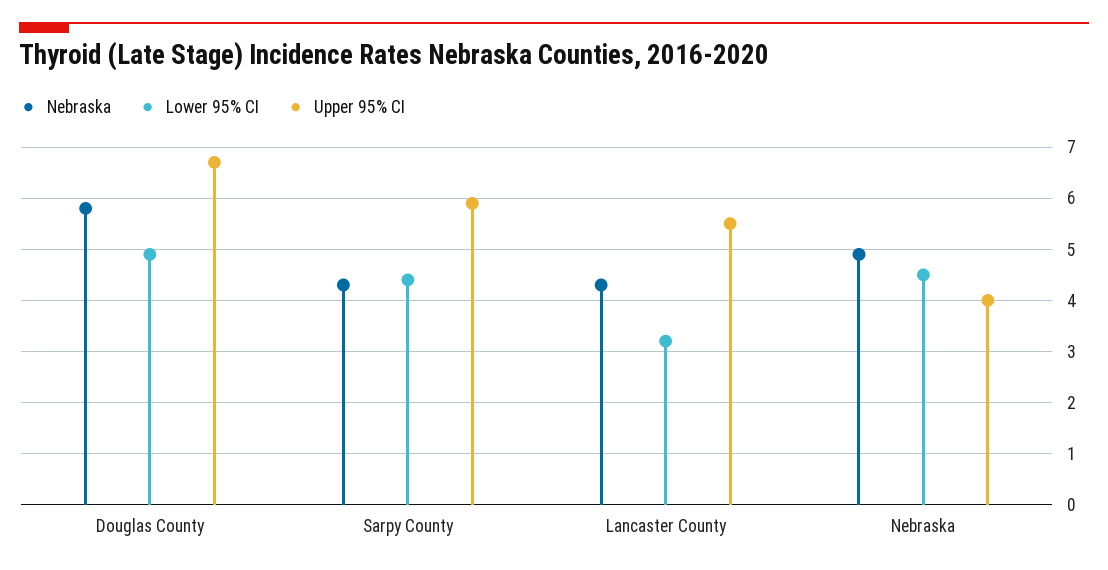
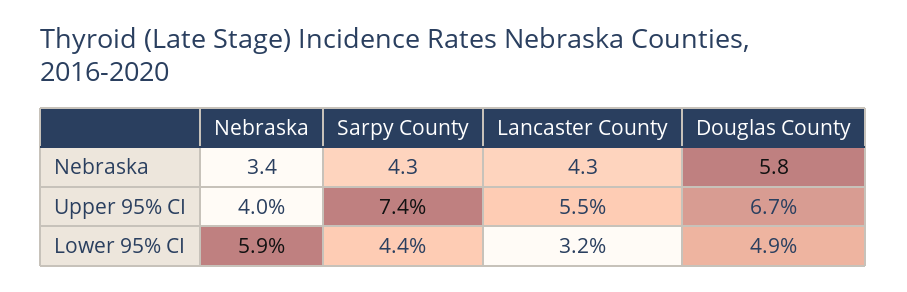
Upper 95% CI, Sarpy County: 6 -> 7.4
Nebraska, Nebraska: 5 -> 3.4
Lower 95% CI, Nebraska: 4.5 -> 5.9

